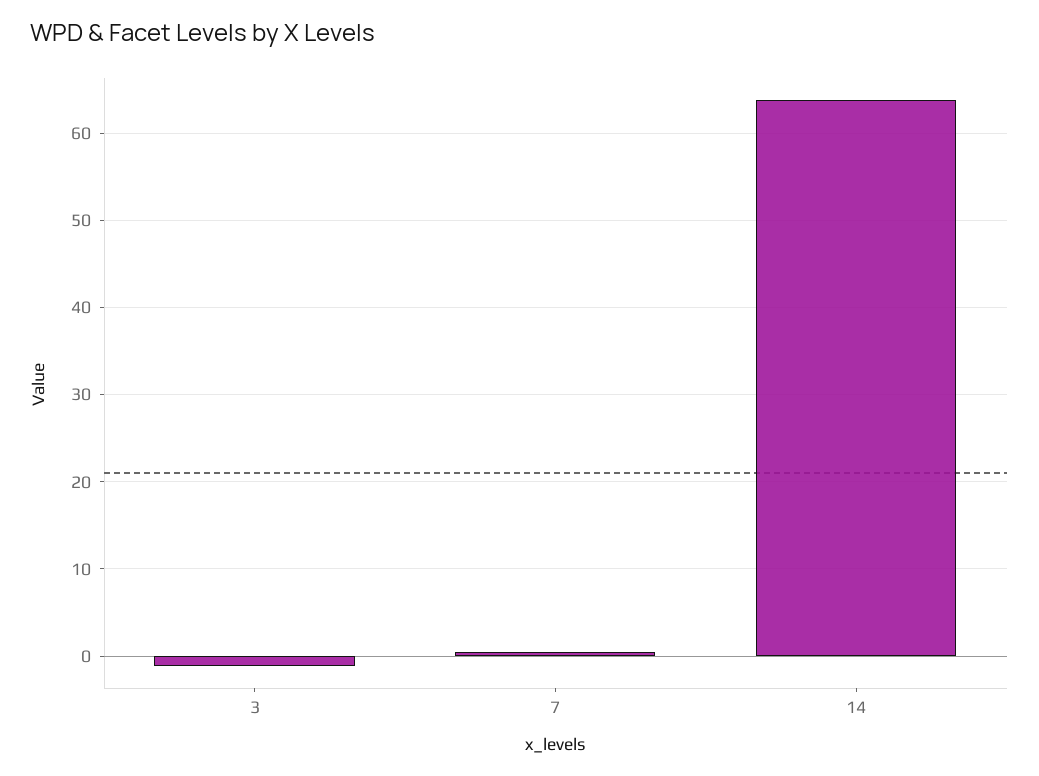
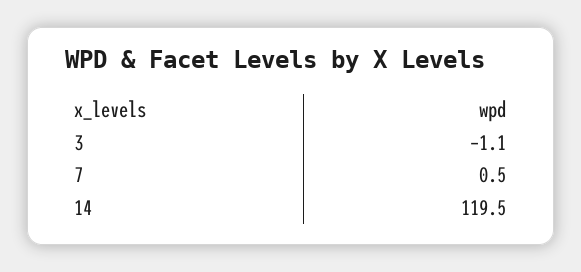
14: 64 -> 119.5

